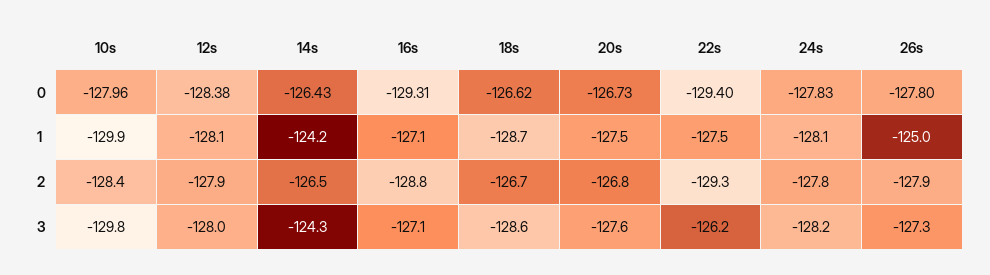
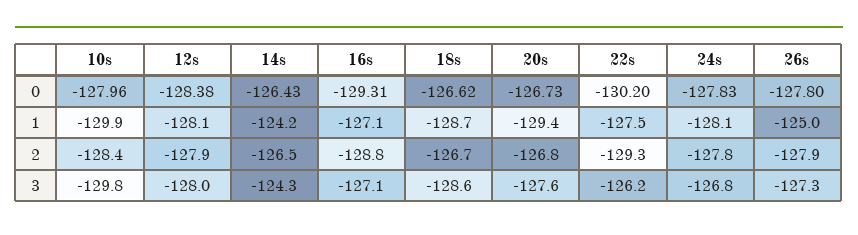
22s, 0: -129.4 -> -130.2
20s, 1: -127.5 -> -129.4
24s, 3: -128.2 -> -126.8

